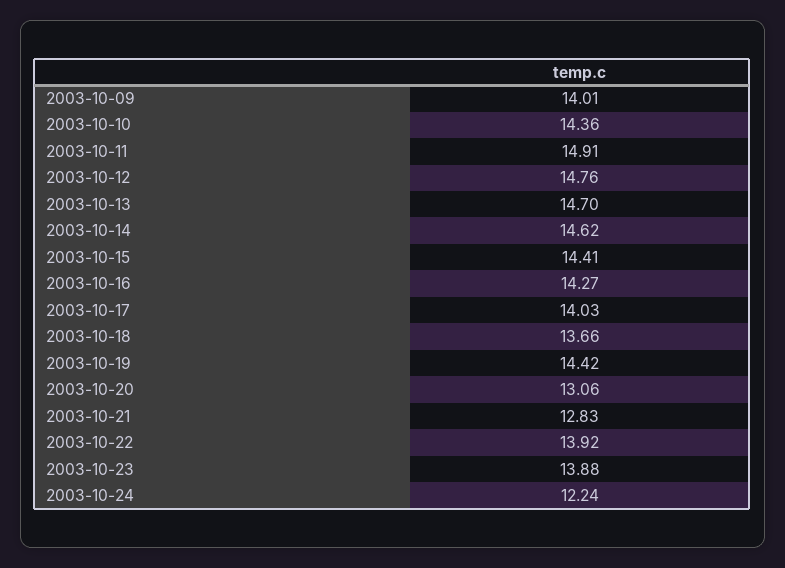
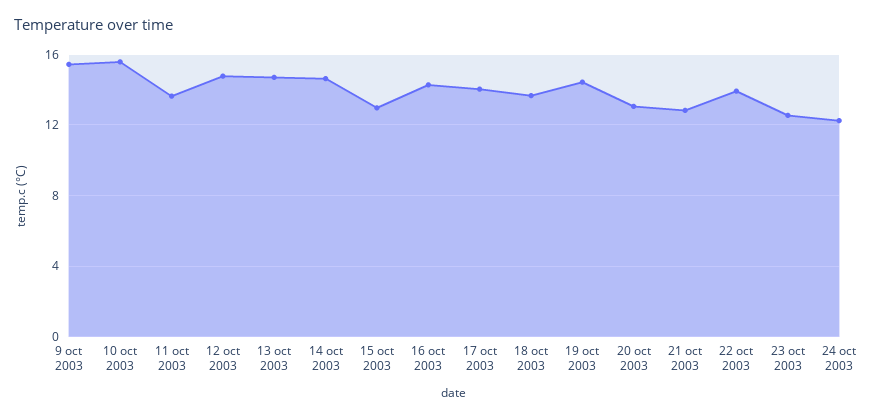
2003-10-09: 14.01 -> 15.5
2003-10-10: 14.36 -> 15.5
2003-10-11: 14.91 -> 13.5
2003-10-15: 14.41 -> 13
2003-10-23: 13.88 -> 12.5

